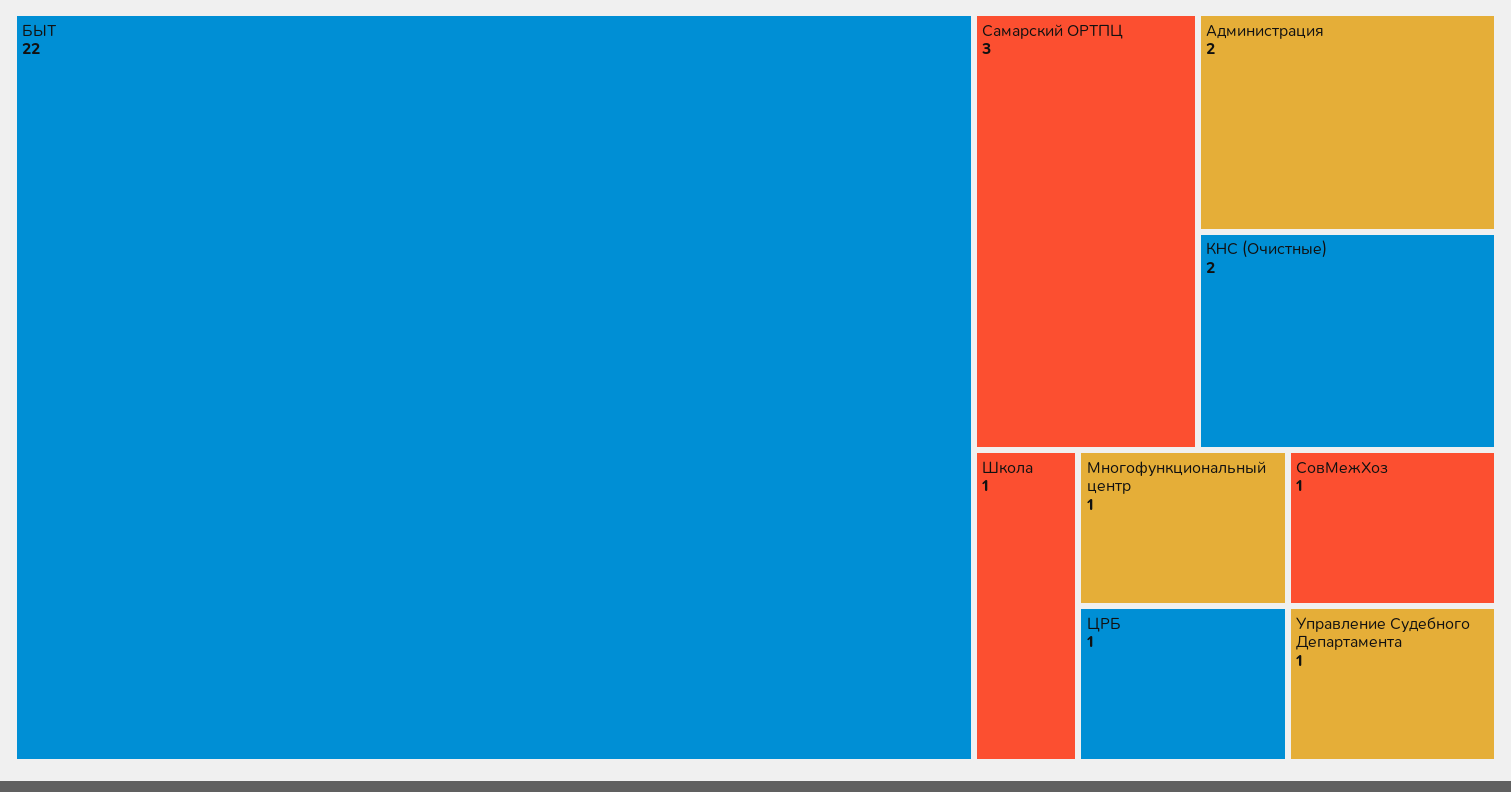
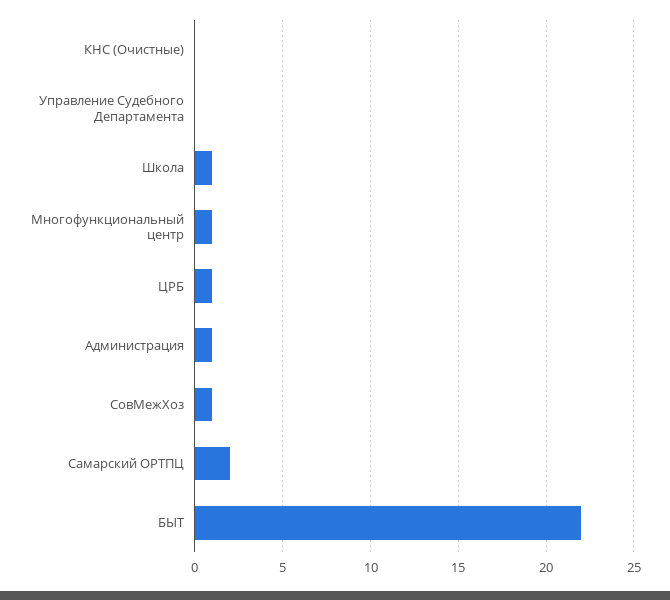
Самарский ОРТПЦ: 3 -> 2
Администрация: 2 -> 1
КНС (Очистные): 2 -> 0
Управление Судебного Департамента: 1 -> 0

